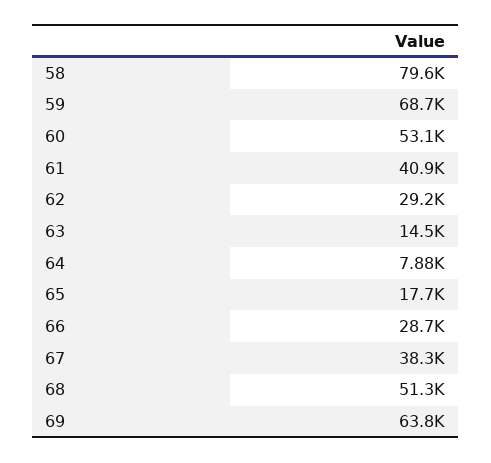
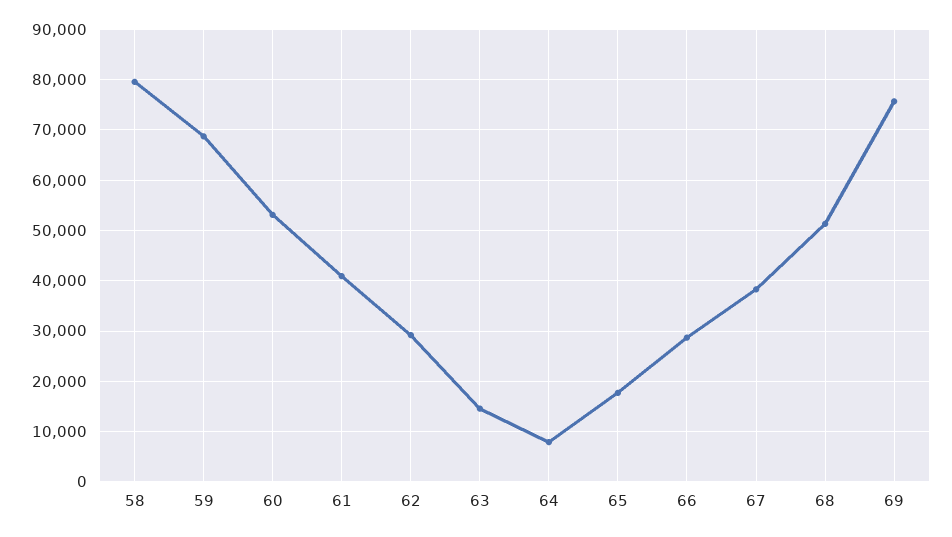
69: 63800 -> 76000

